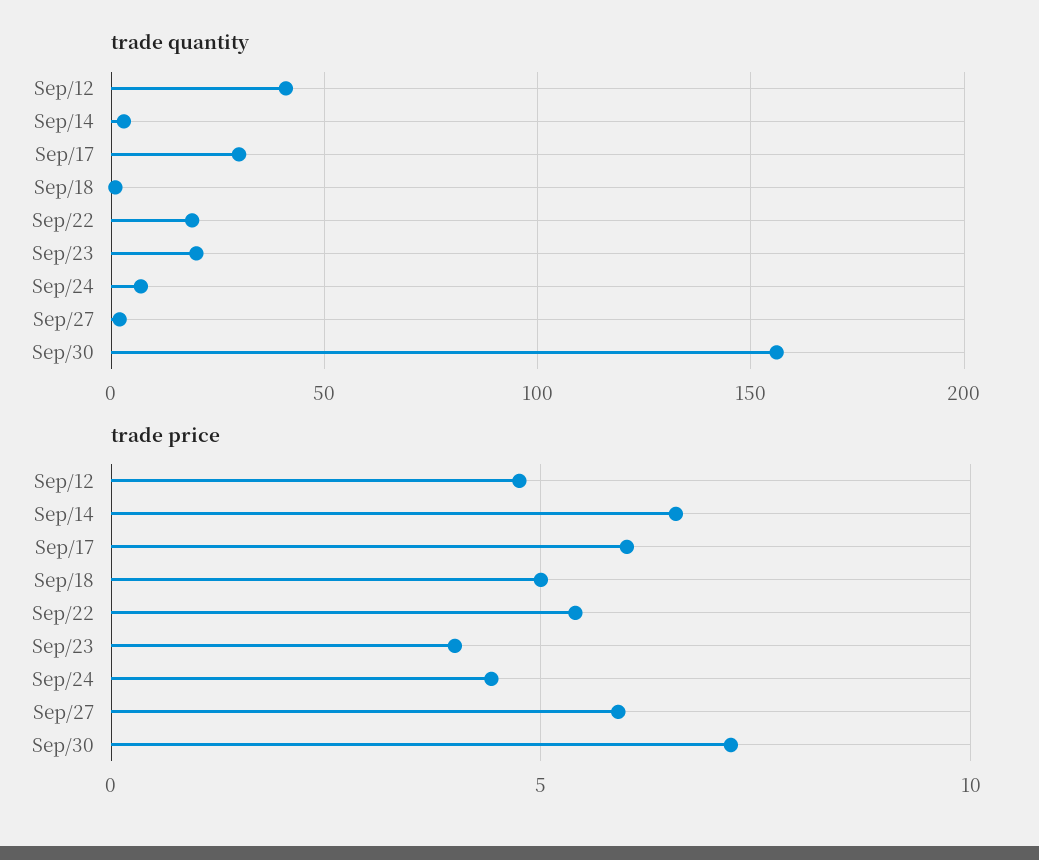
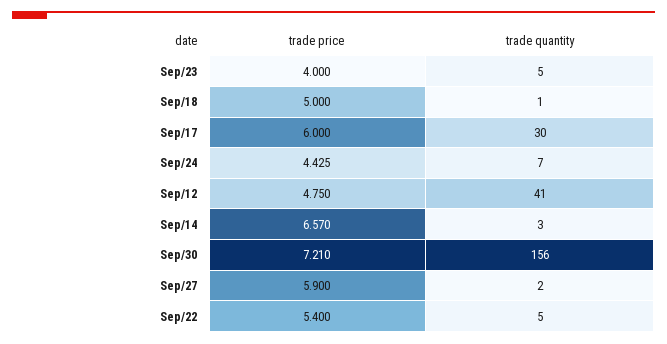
trade quantity, Sep/22: 20 -> 5
trade quantity, Sep/23: 20 -> 5

